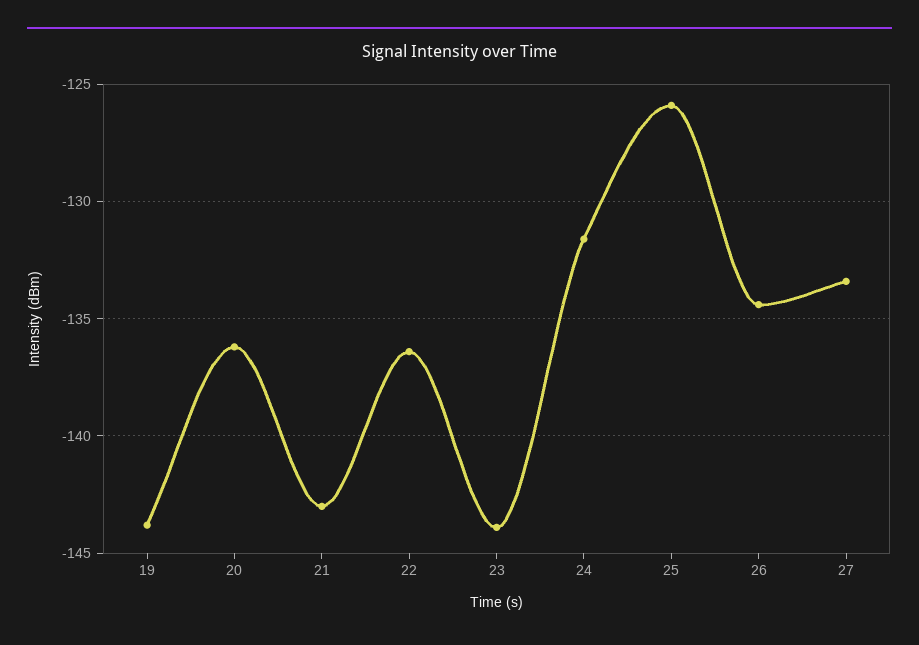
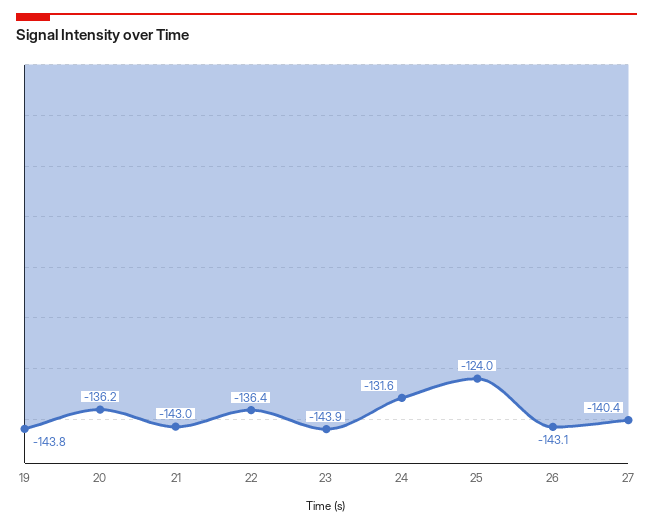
25: -126 -> -124
26: -134.5 -> -143.1
27: -133.5 -> -140.4

